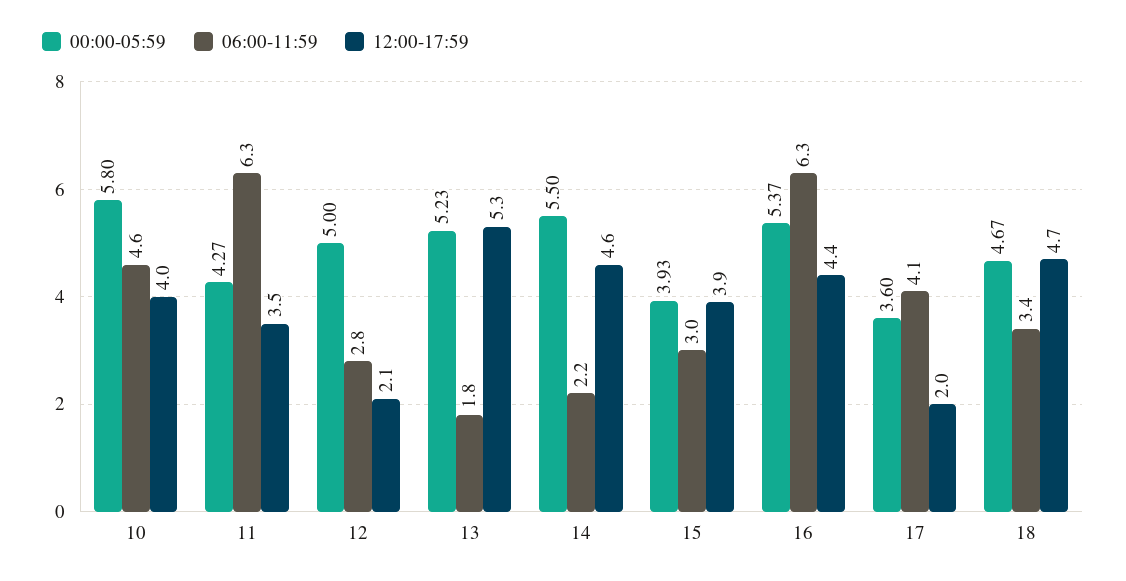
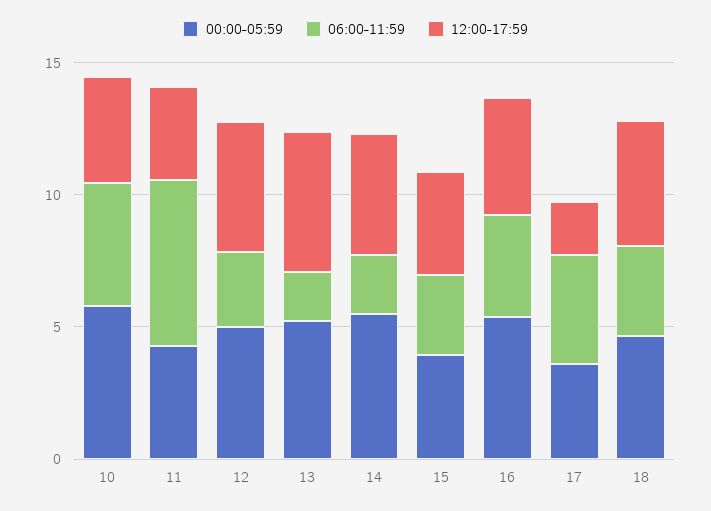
12:00-17:59, 12: 2.1 -> 5
06:00-11:59, 16: 6.3 -> 4

